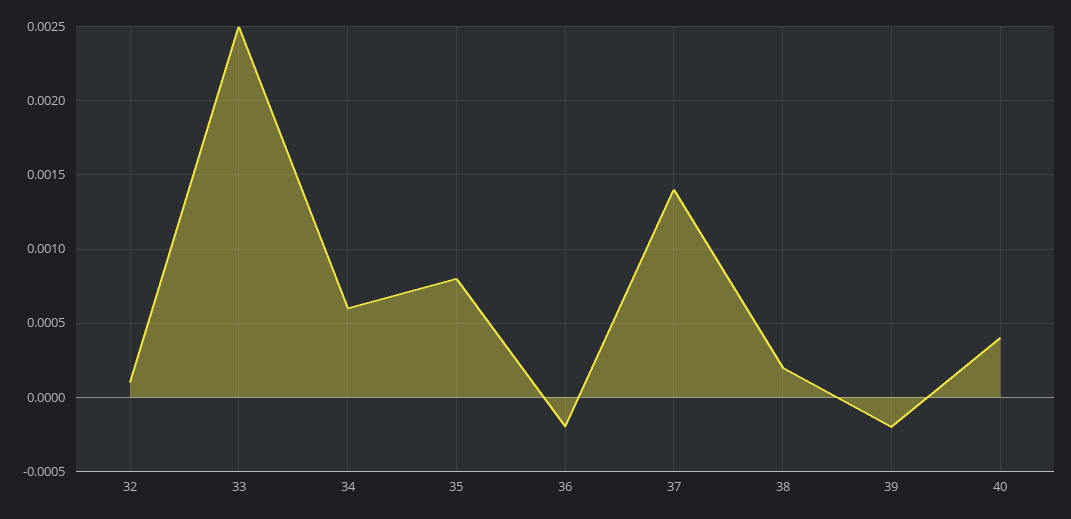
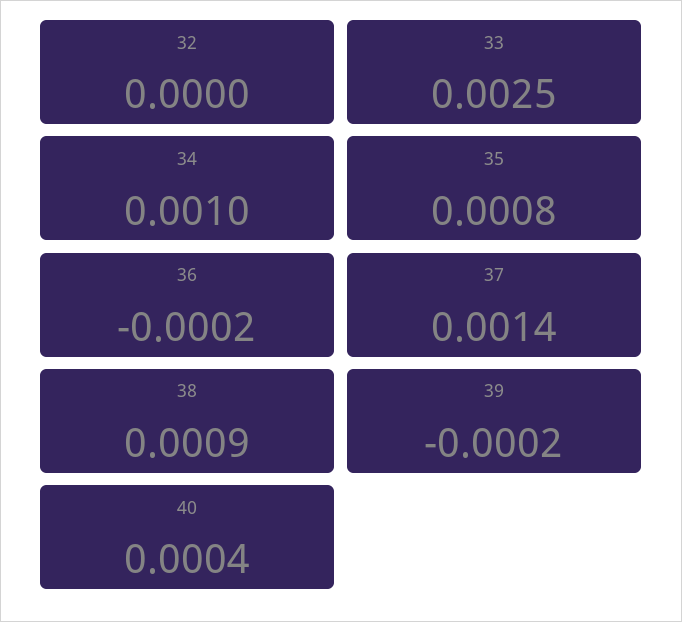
32: 0.0001 -> 0
34: 0.0006 -> 0.001
38: 0.0002 -> 0.0009

